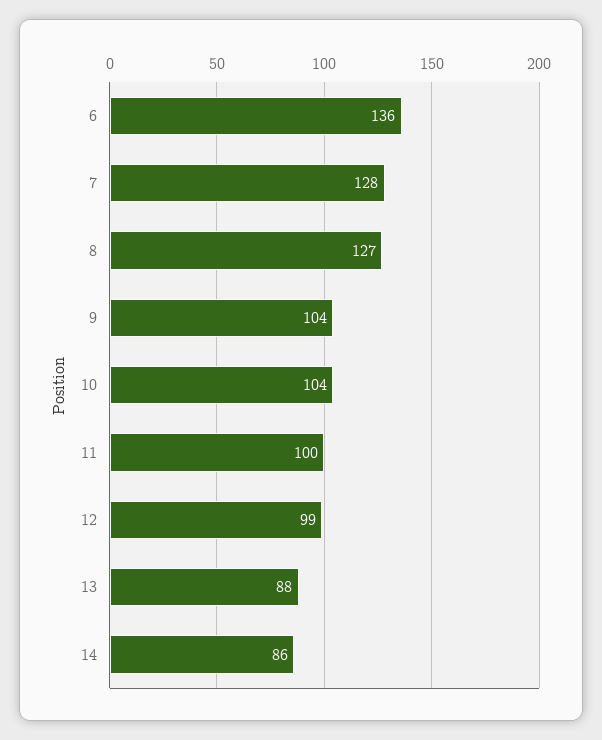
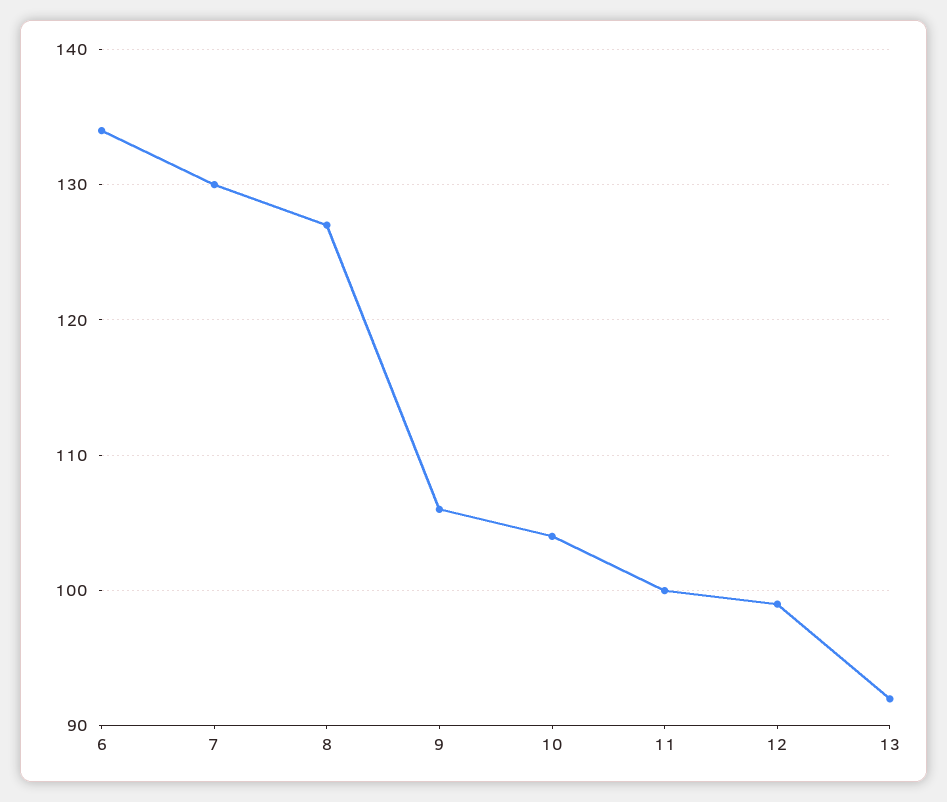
6: 136 -> 134
7: 128 -> 130
9: 104 -> 106
13: 88 -> 92
14: 86 -> none

